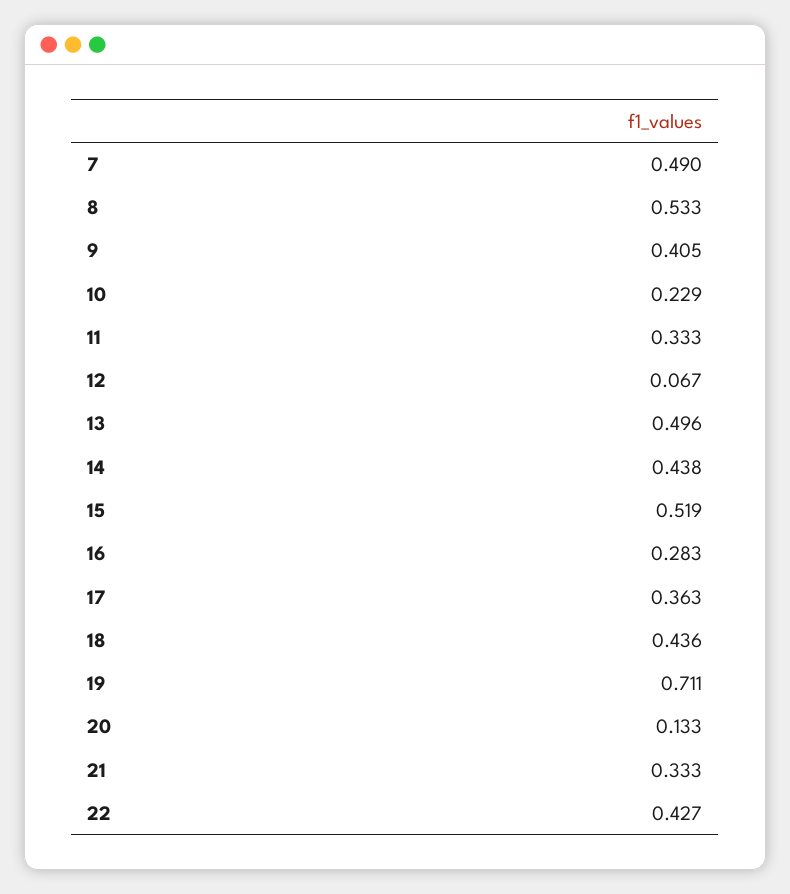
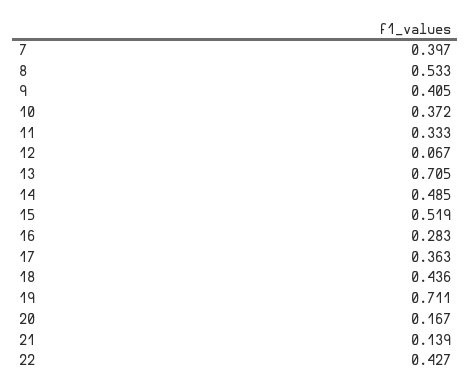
7: 0.49 -> 0.397
10: 0.229 -> 0.372
13: 0.496 -> 0.705
14: 0.438 -> 0.485
20: 0.133 -> 0.167
21: 0.333 -> 0.139

